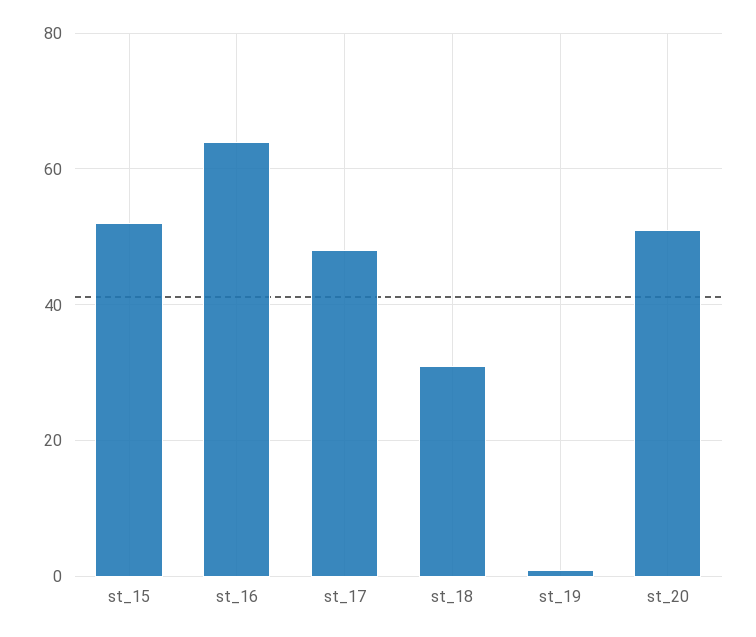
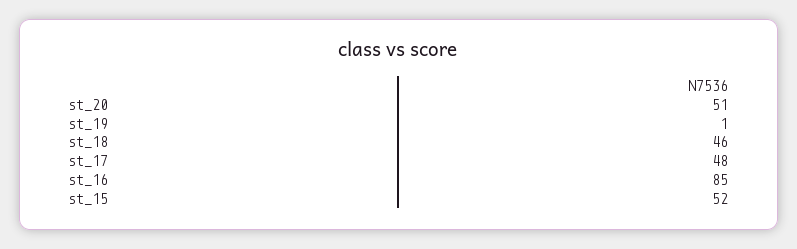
st_16: 65 -> 85
st_18: 30 -> 46

